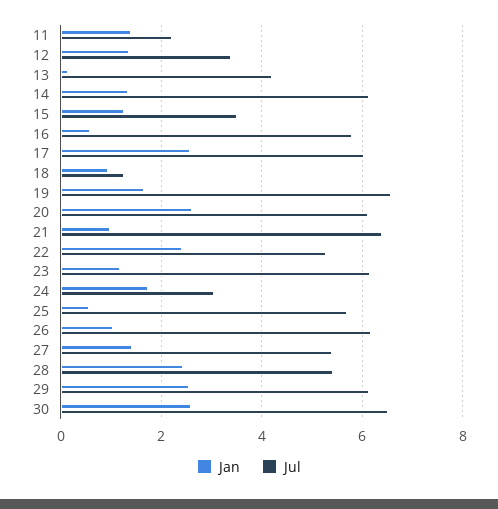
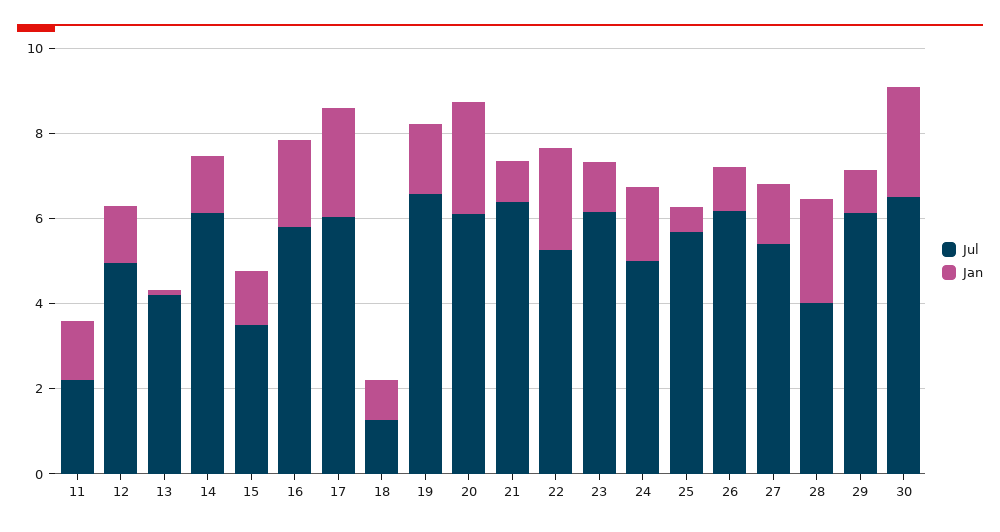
Jul, 12: 3.4 -> 5
Jan, 16: 0.6 -> 2
Jul, 24: 3 -> 5
Jul, 28: 5.4 -> 4
Jan, 29: 2.6 -> 1

